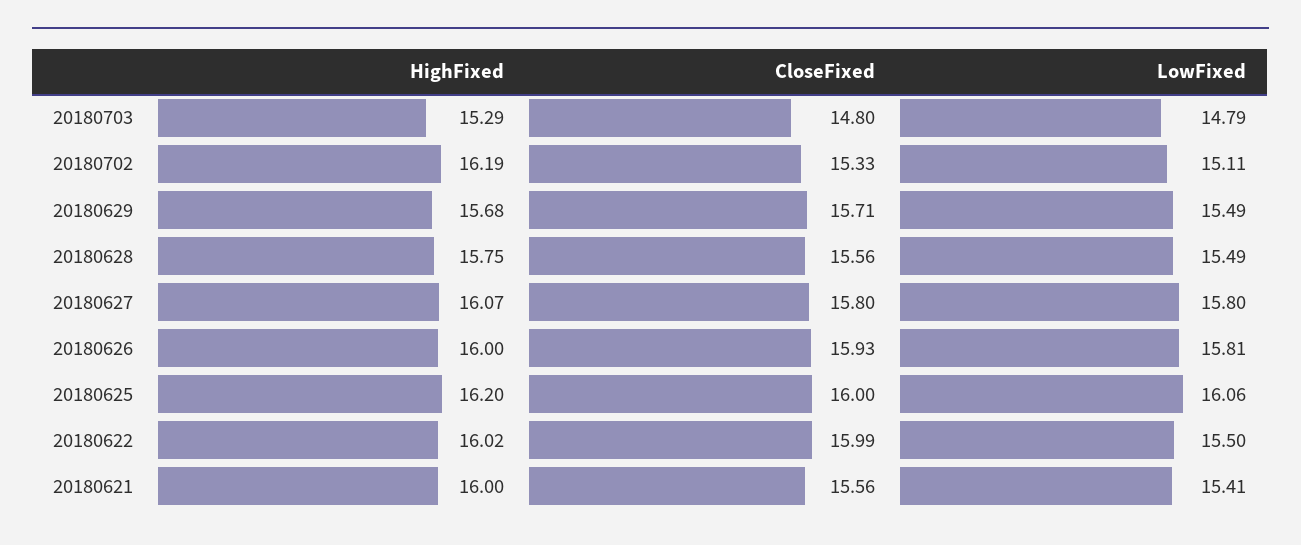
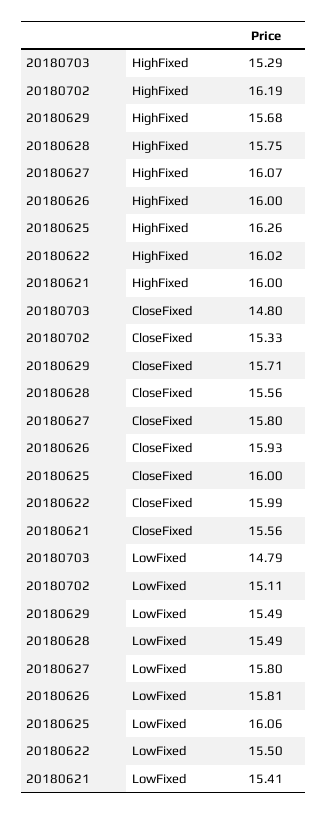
HighFixed, 20180625: 16.2 -> 16.26

